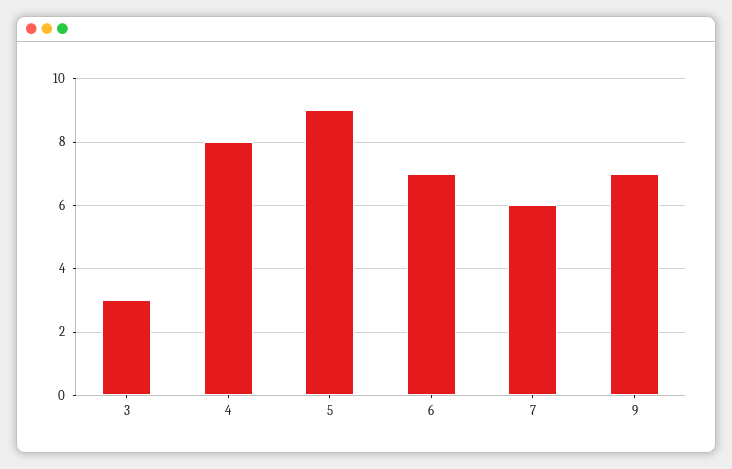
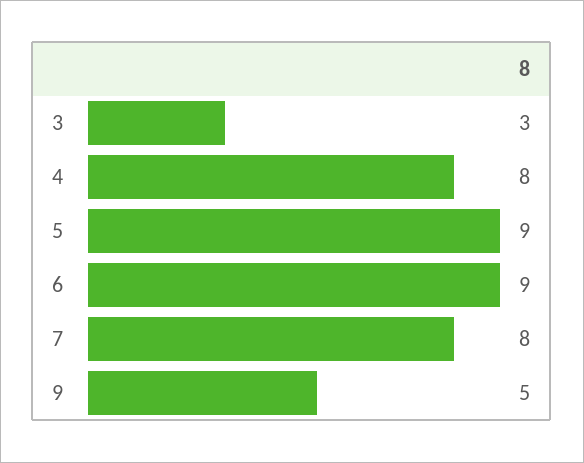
6: 7 -> 9
7: 6 -> 8
9: 7 -> 5

